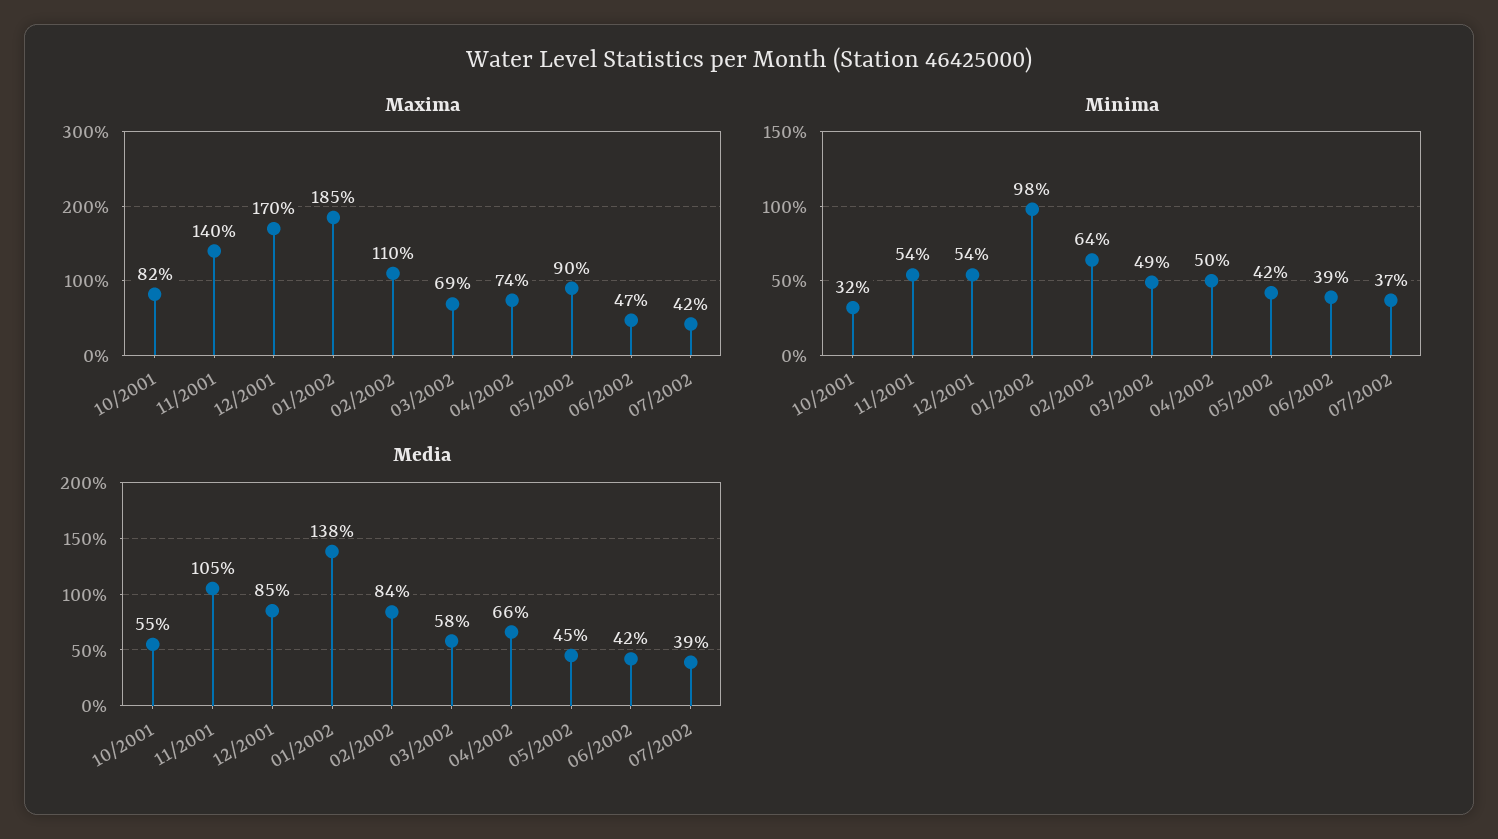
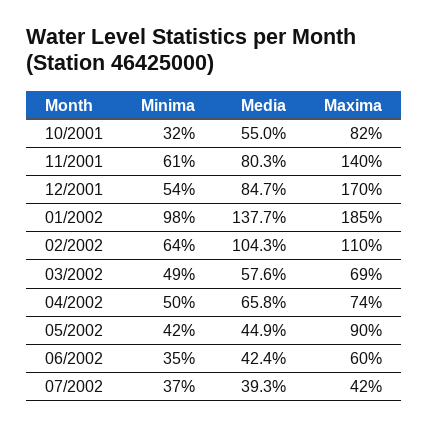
Maxima, 06/2002: 47 -> 60
Minima, 11/2001: 54 -> 61
Minima, 06/2002: 39 -> 35
Media, 11/2001: 105 -> 80.3
Media, 02/2002: 84 -> 104.3

